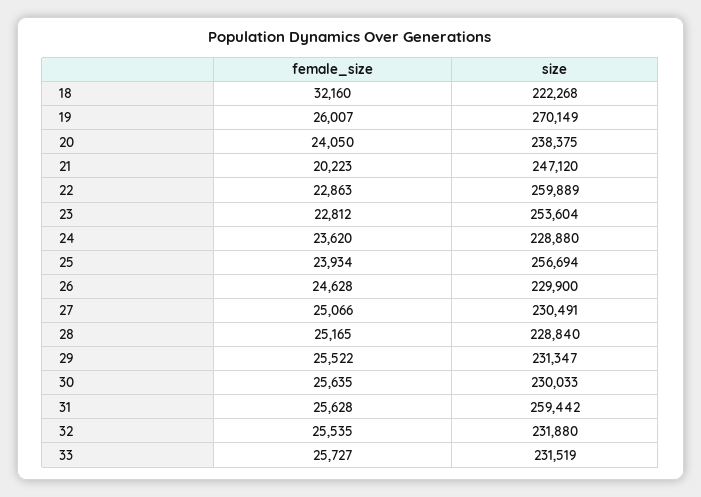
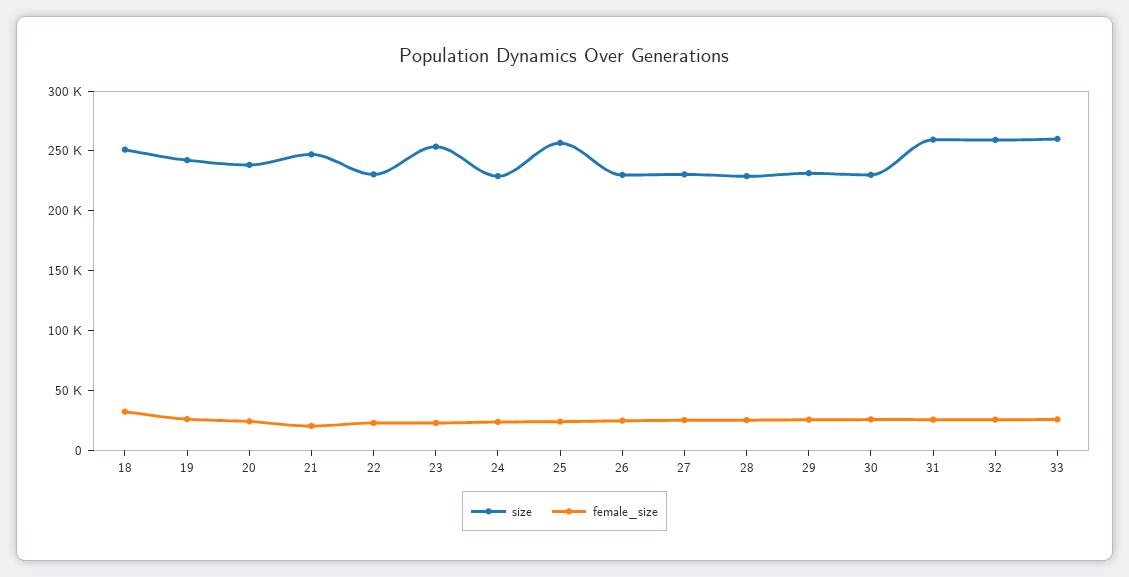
size, 18: 222268 -> 250000
size, 19: 270149 -> 240000
size, 22: 259889 -> 230000
size, 32: 231880 -> 260000
size, 33: 231519 -> 260000

